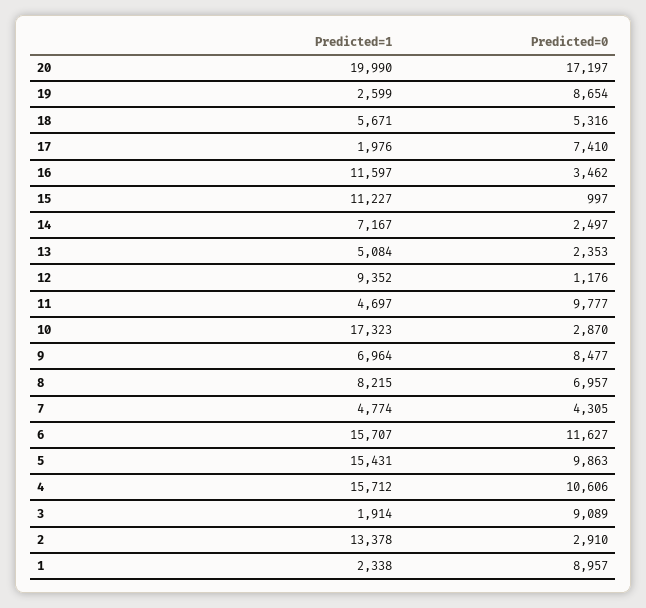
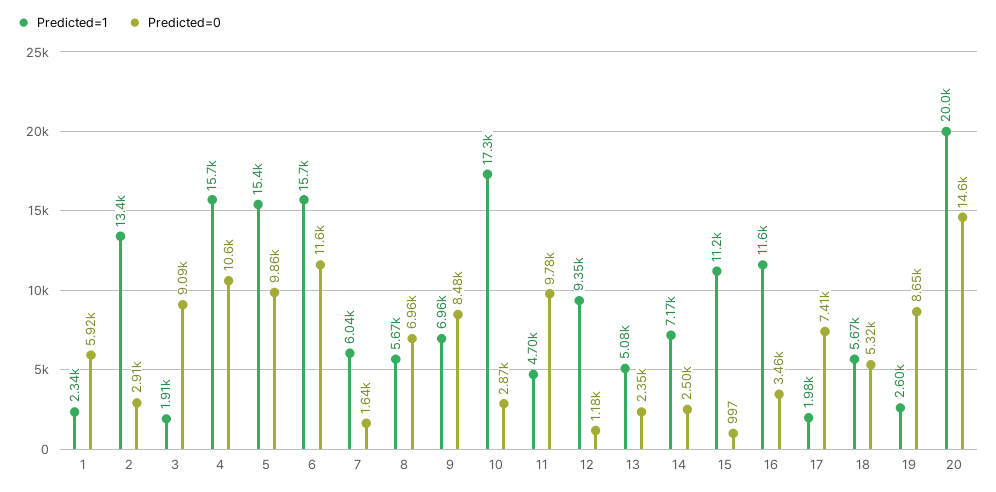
Predicted=0, 20: 17197 -> 14600
Predicted=1, 8: 8215 -> 5670
Predicted=1, 7: 4774 -> 6040
Predicted=0, 7: 4305 -> 1640
Predicted=0, 1: 8957 -> 5920

